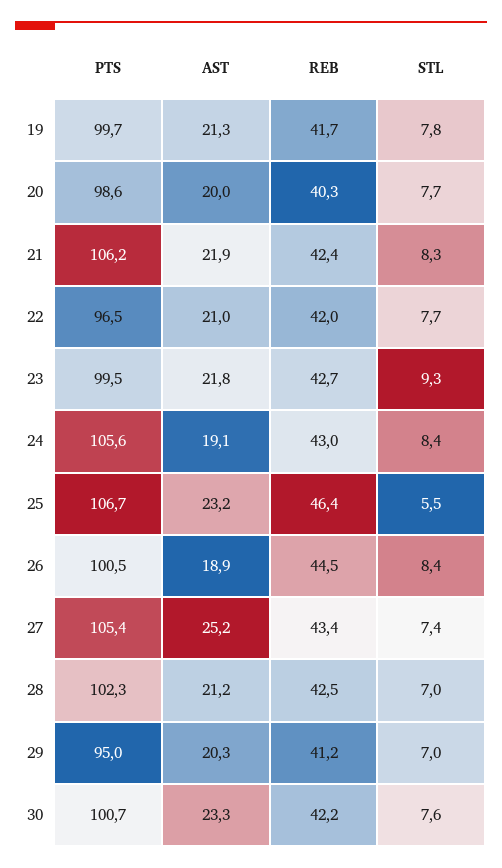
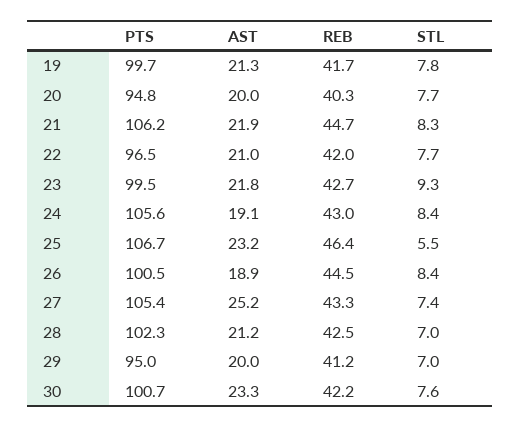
PTS, 20: 98.6 -> 94.8
REB, 21: 42.4 -> 44.7
REB, 27: 43.4 -> 43.3
AST, 29: 20.3 -> 20

